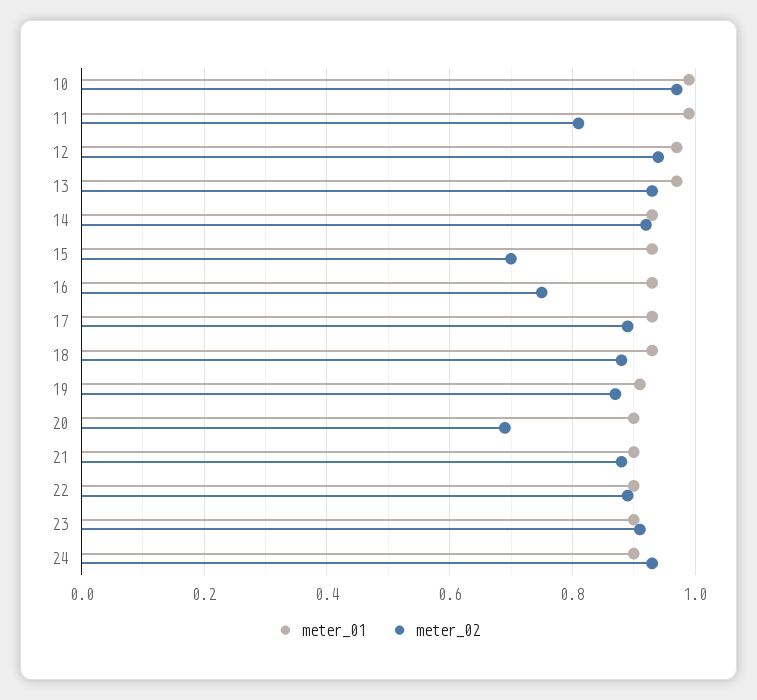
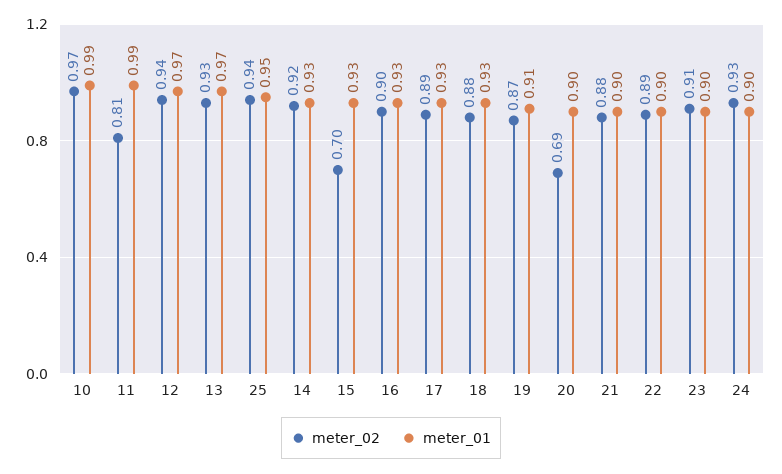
meter_02, 16: 0.75 -> 0.9
meter_02, 25: none -> 0.94
meter_01, 25: none -> 0.95

